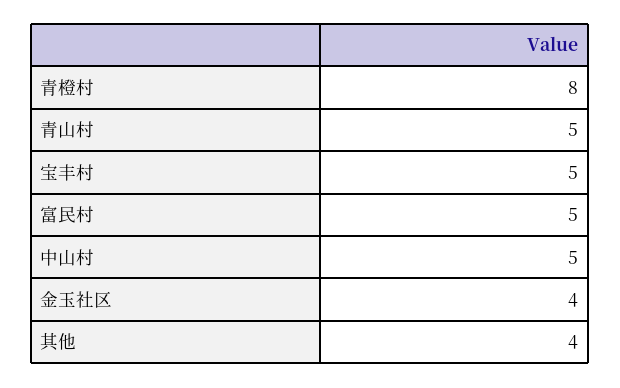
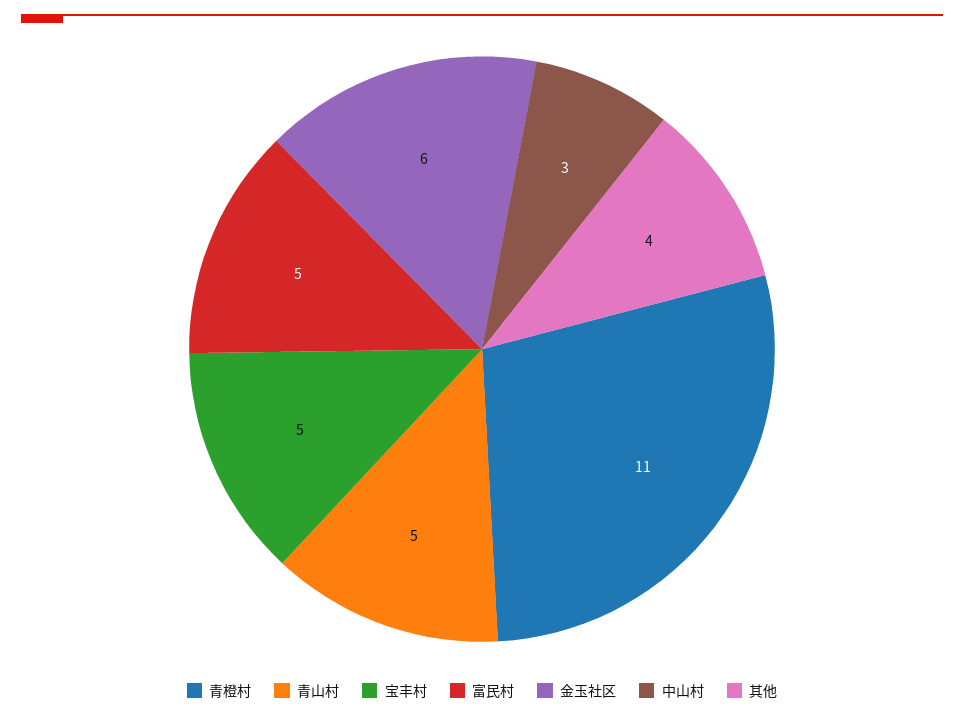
青橙村: 8 -> 11
中山村: 5 -> 3
金玉社区: 4 -> 6

